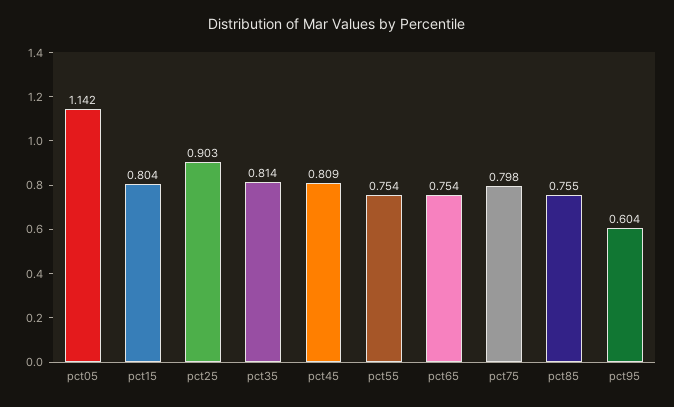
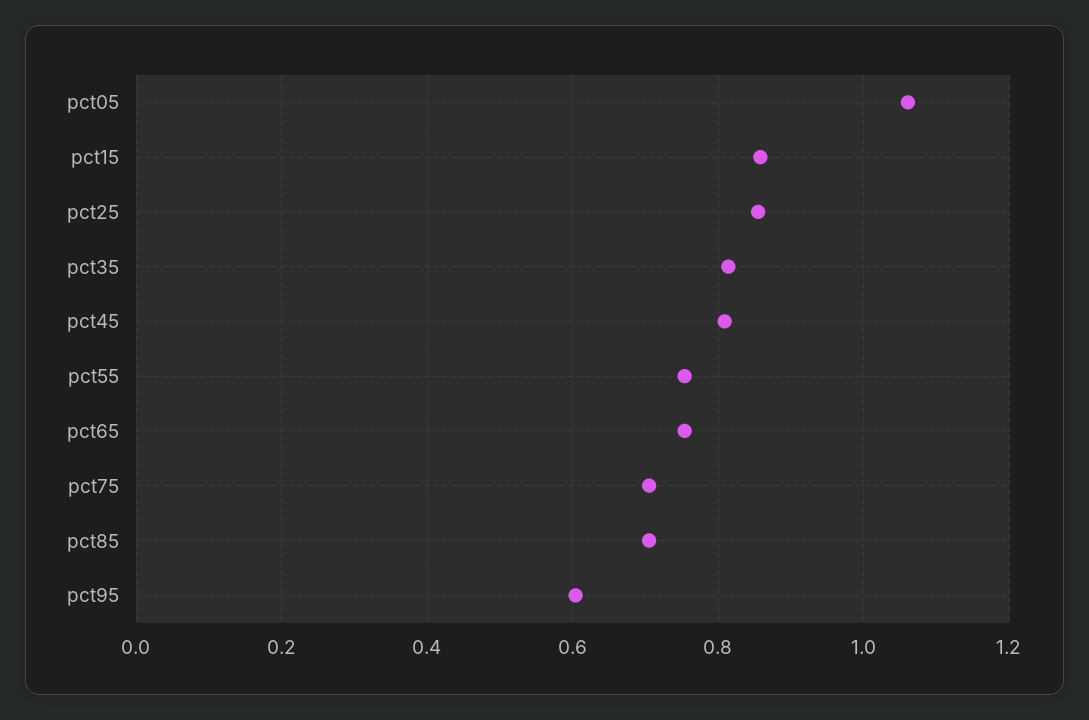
pct05: 1.142 -> 1.06
pct15: 0.804 -> 0.86
pct25: 0.903 -> 0.86
pct75: 0.798 -> 0.7
pct85: 0.755 -> 0.7

